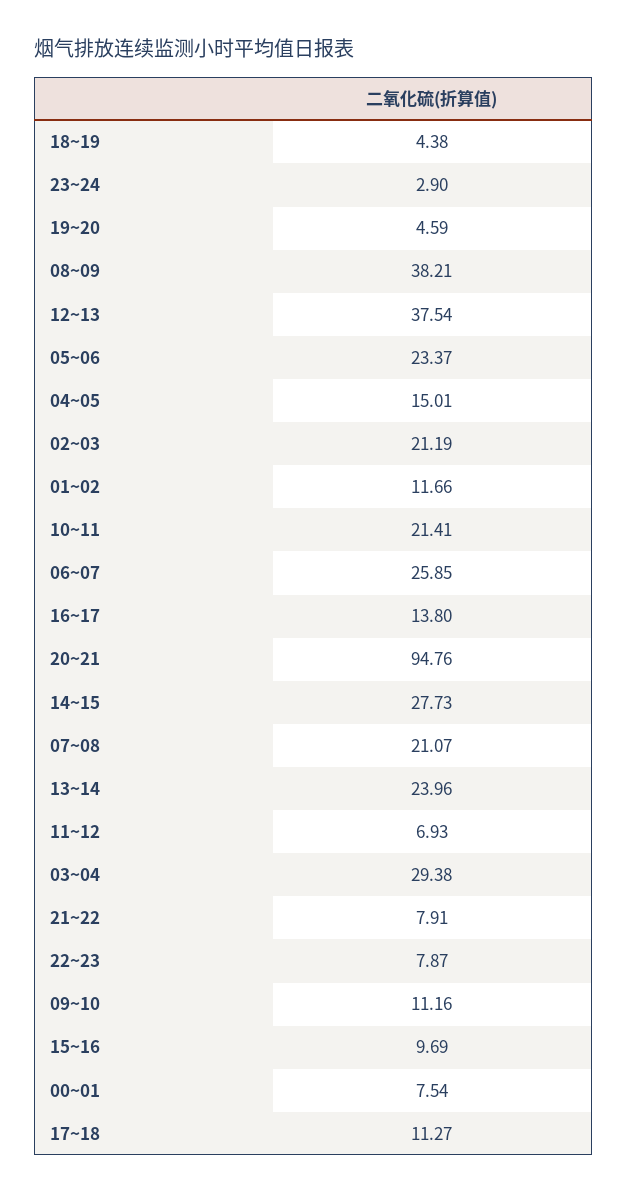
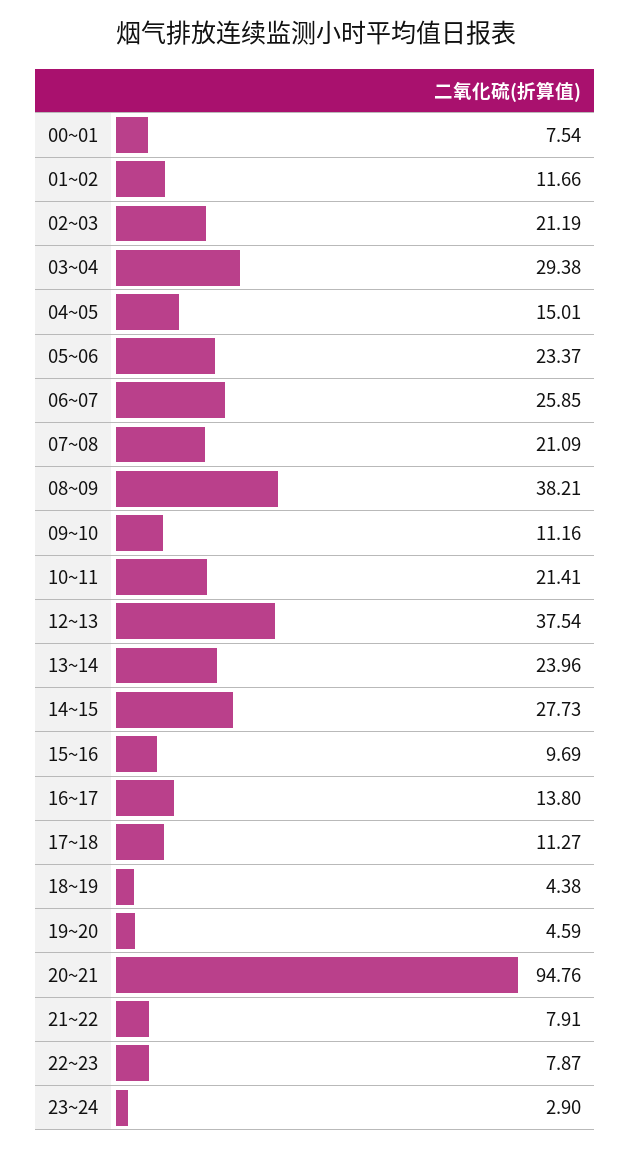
07~08: 21.07 -> 21.09
11~12: 6.93 -> none

